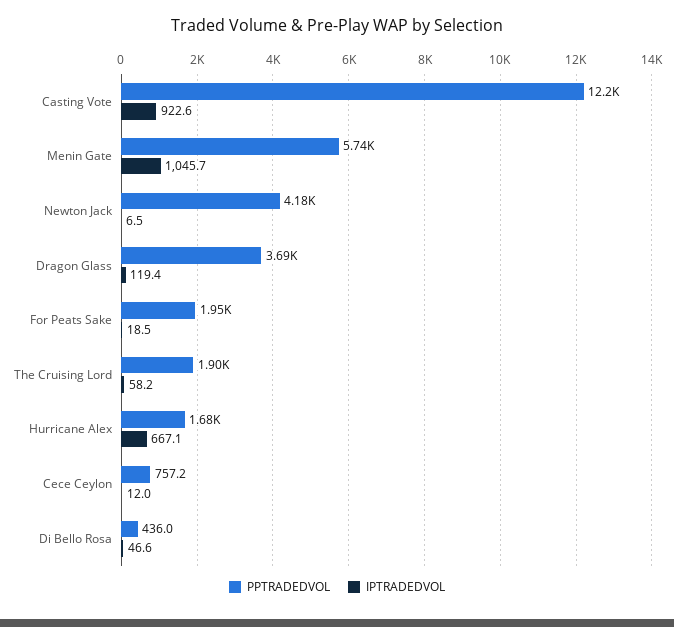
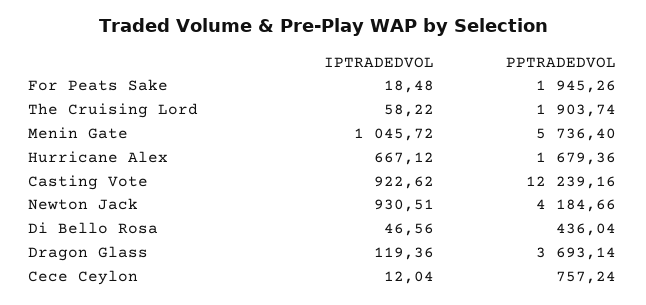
IPTRADEDVOL, Newton Jack: 6.5 -> 930.51

